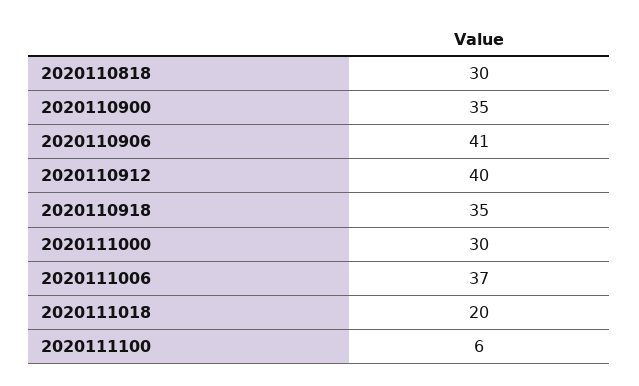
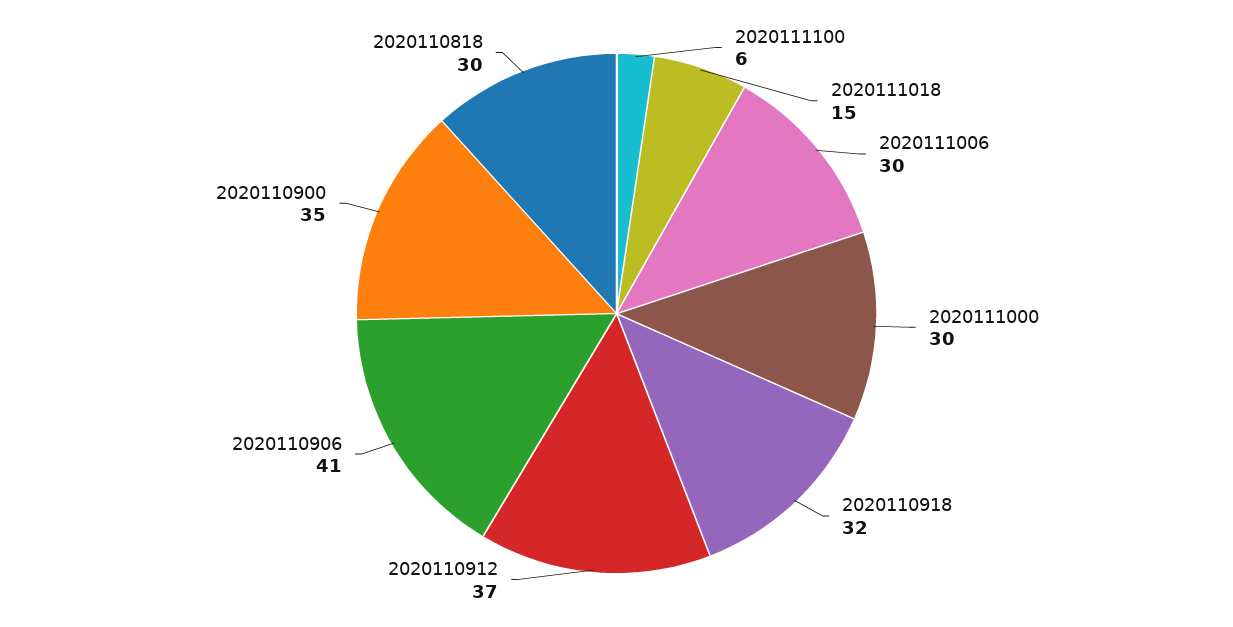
2020110912: 40 -> 37
2020110918: 35 -> 32
2020111006: 37 -> 30
2020111018: 20 -> 15

